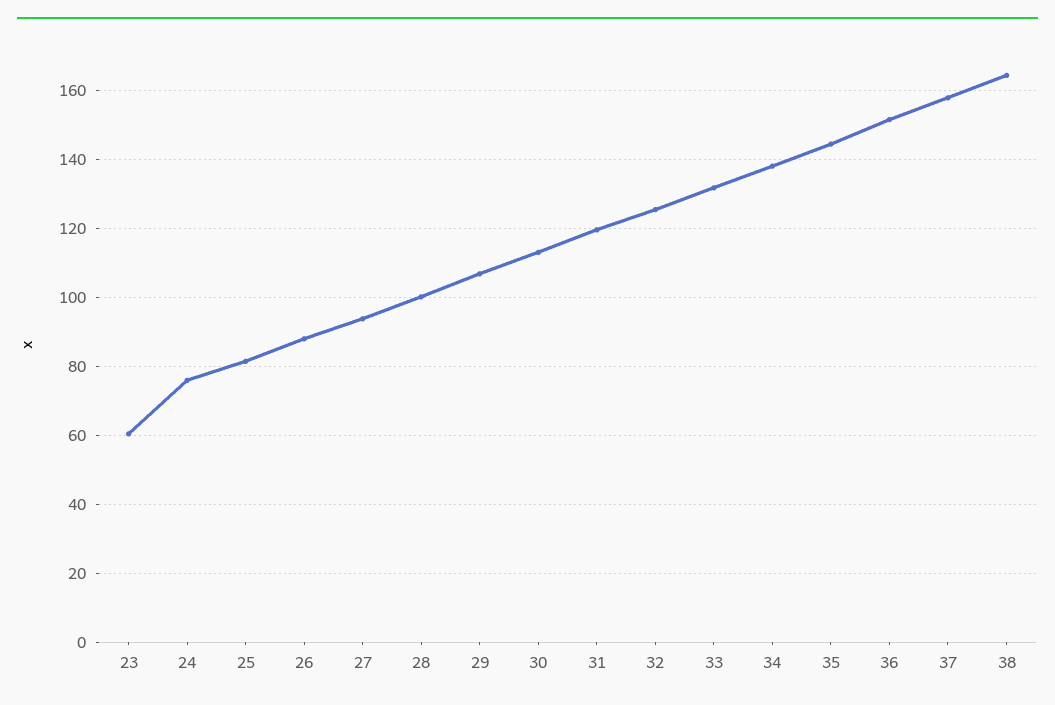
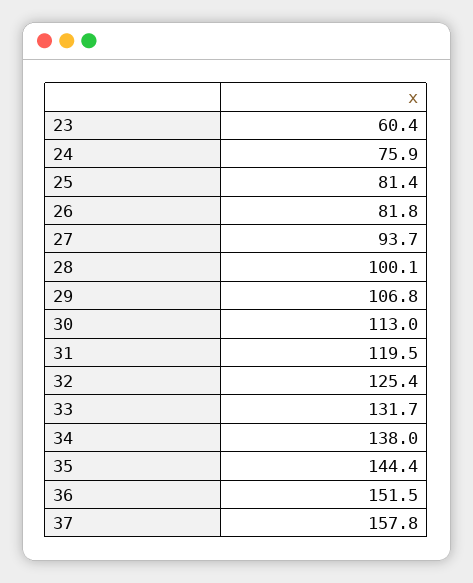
26: 88 -> 81.8
38: 164 -> none

